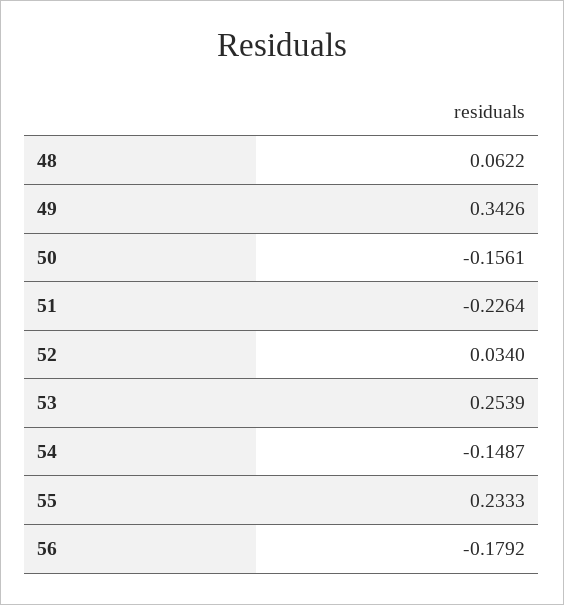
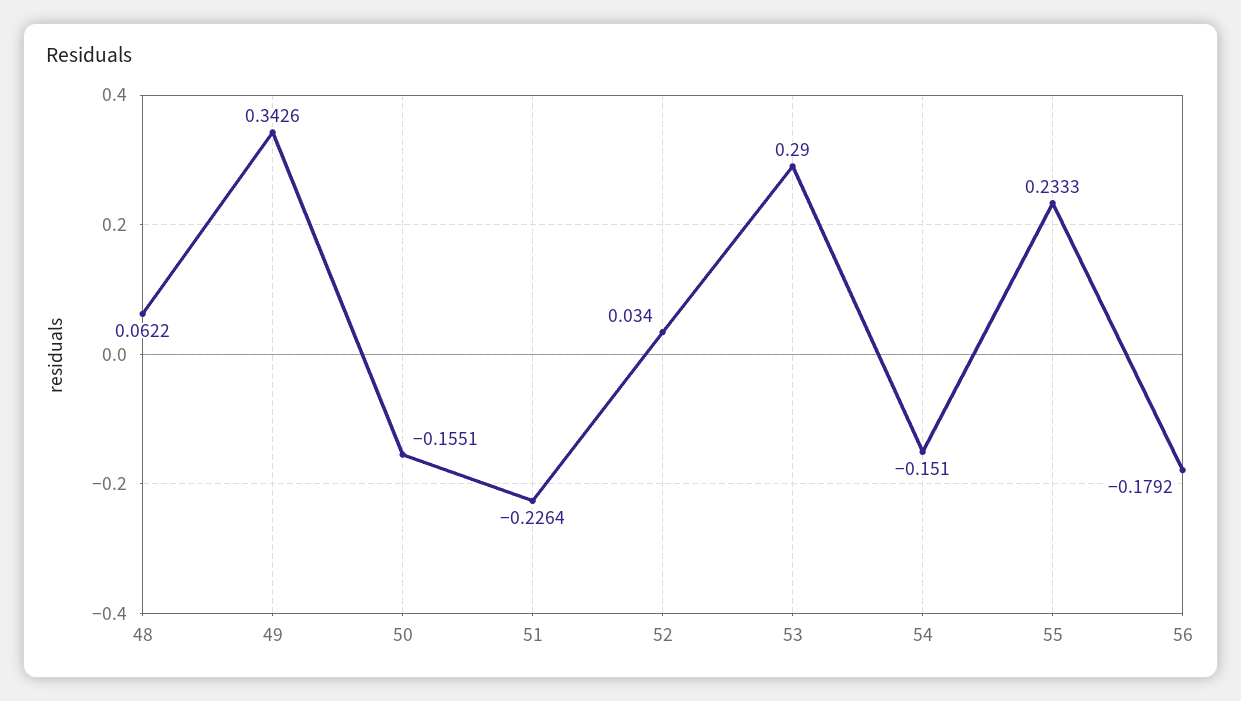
50: -0.1561 -> -0.1551
53: 0.2539 -> 0.29
54: -0.1487 -> -0.151

